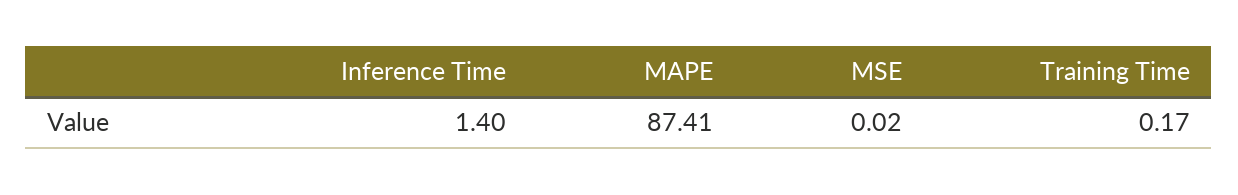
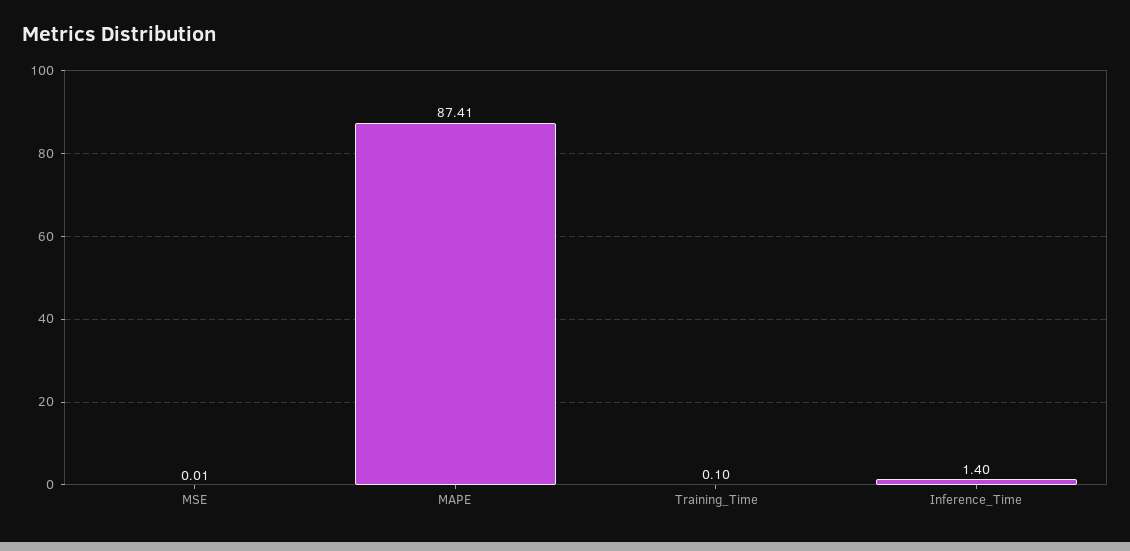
MSE: 0.02 -> 0.01
Training Time: 0.17 -> 0.1

